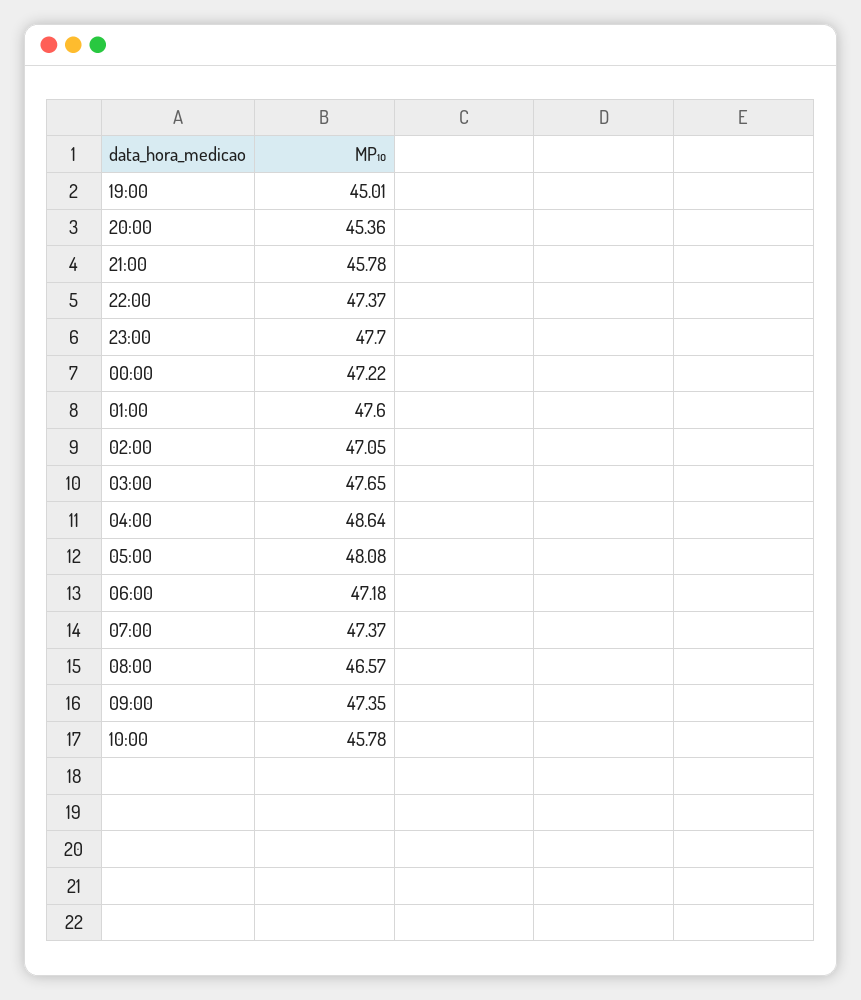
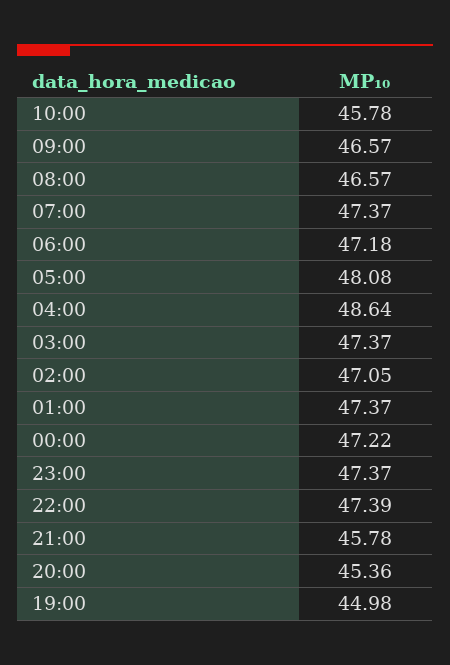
19:00: 45.01 -> 44.98
22:00: 47.37 -> 47.39
23:00: 47.7 -> 47.37
01:00: 47.6 -> 47.37
03:00: 47.65 -> 47.37
09:00: 47.35 -> 46.57

